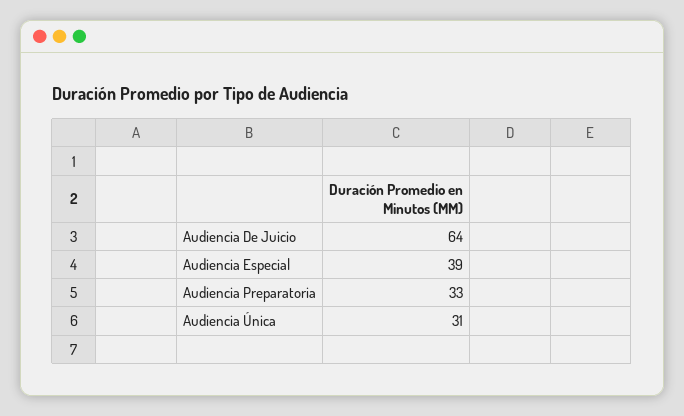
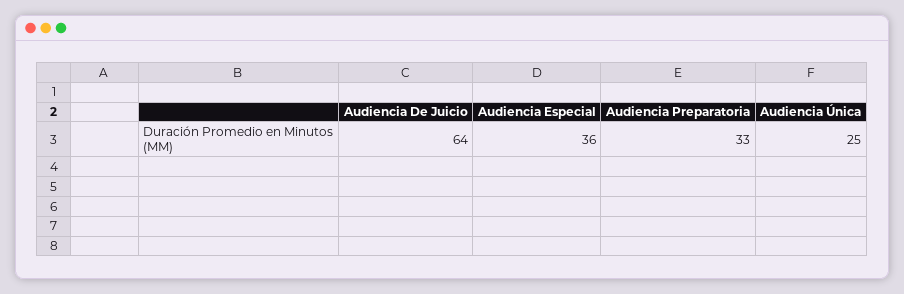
Audiencia Especial: 39 -> 36
Audiencia Única: 31 -> 25

